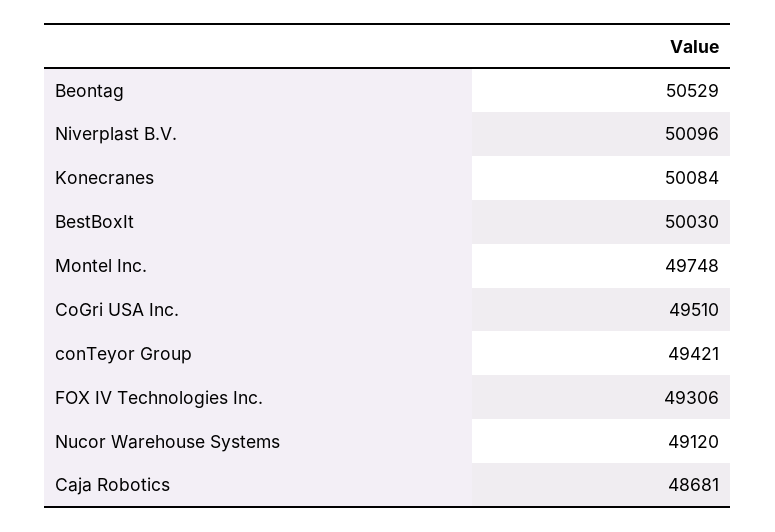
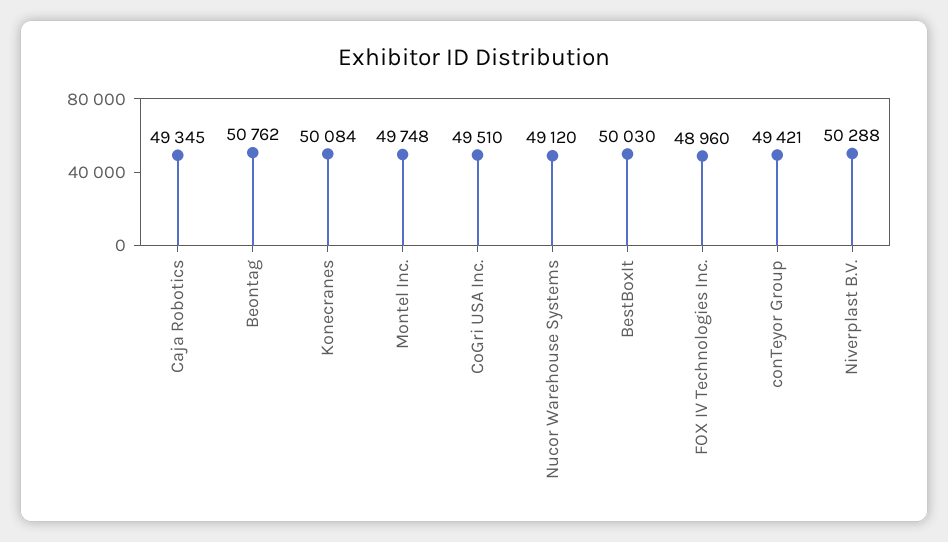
Beontag: 50529 -> 50762
Niverplast B.V.: 50096 -> 50288
FOX IV Technologies Inc.: 49306 -> 48960
Caja Robotics: 48681 -> 49345

